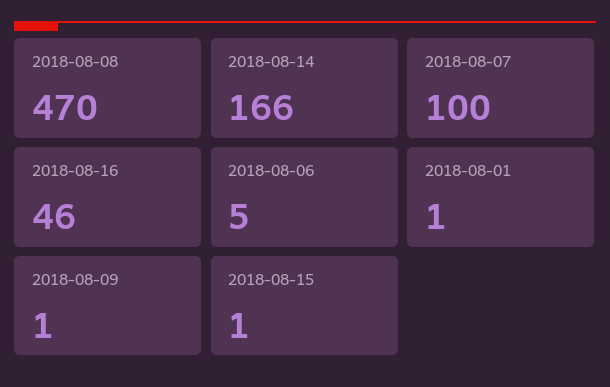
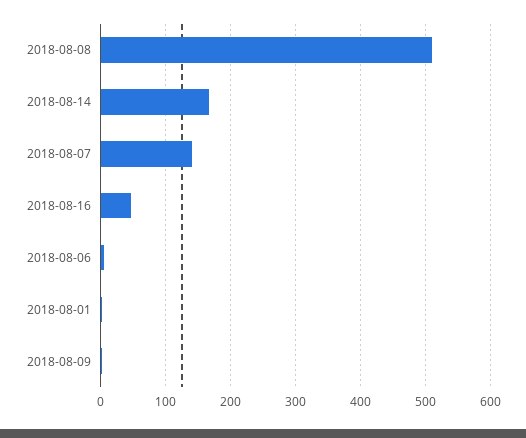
2018-08-08: 470 -> 510
2018-08-07: 100 -> 140
2018-08-15: 1 -> none

